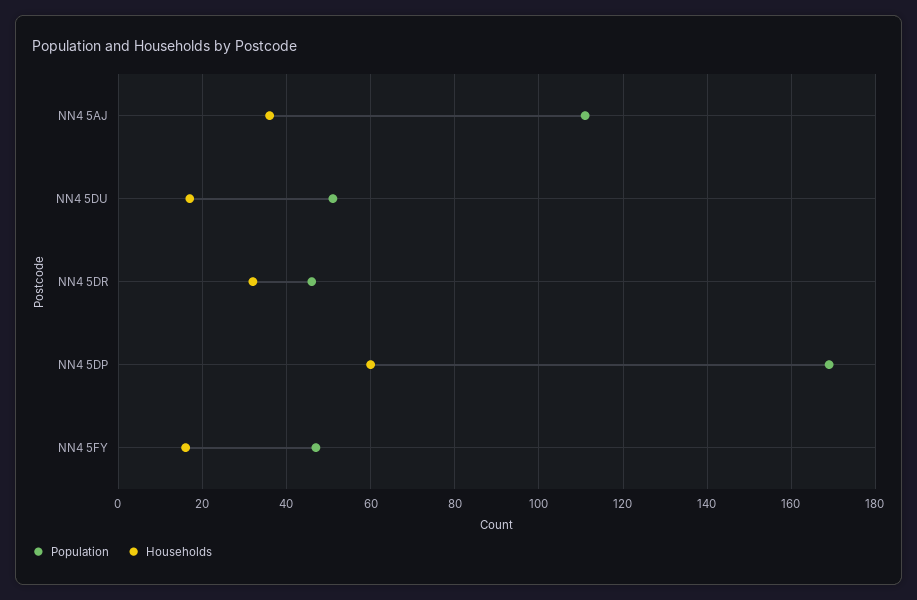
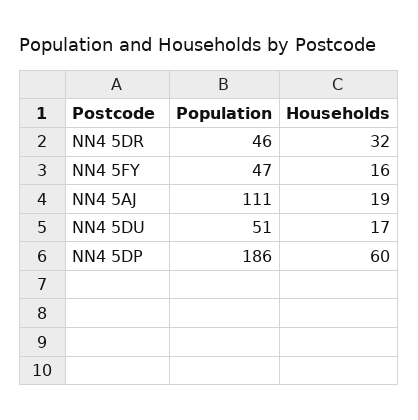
Households, NN4 5AJ: 35 -> 19
Population, NN4 5DP: 170 -> 186

